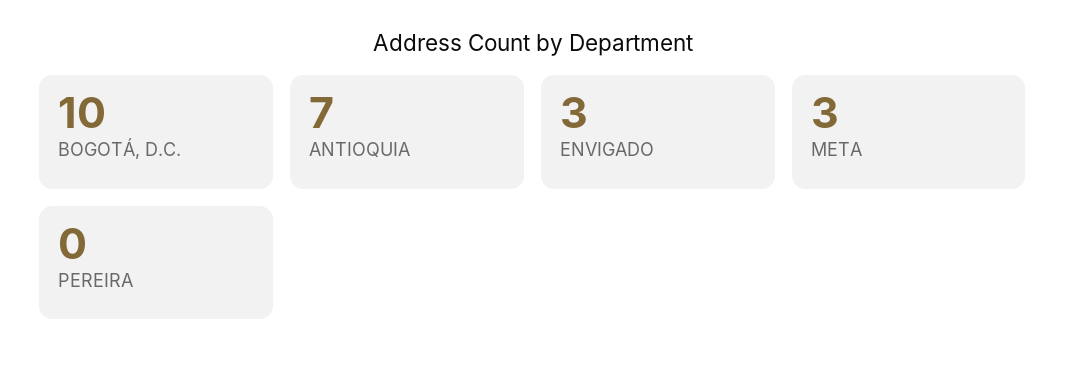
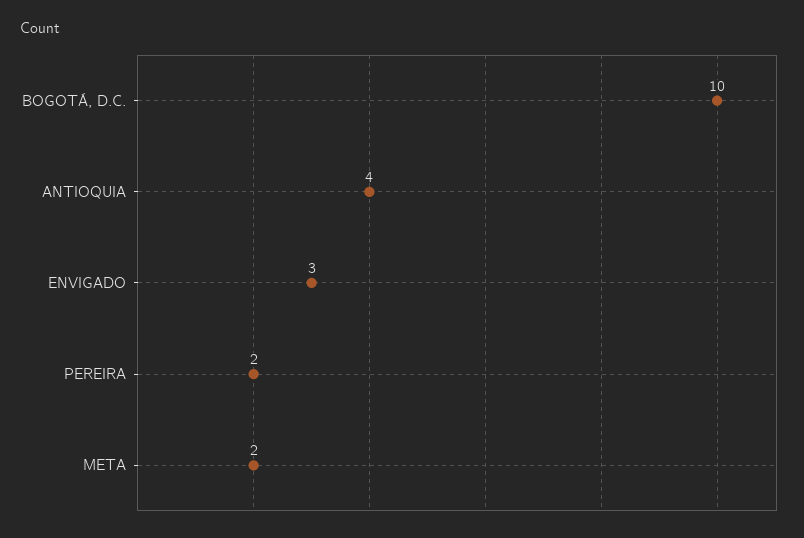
ANTIOQUIA: 7 -> 4
META: 3 -> 2
PEREIRA: 0 -> 2

